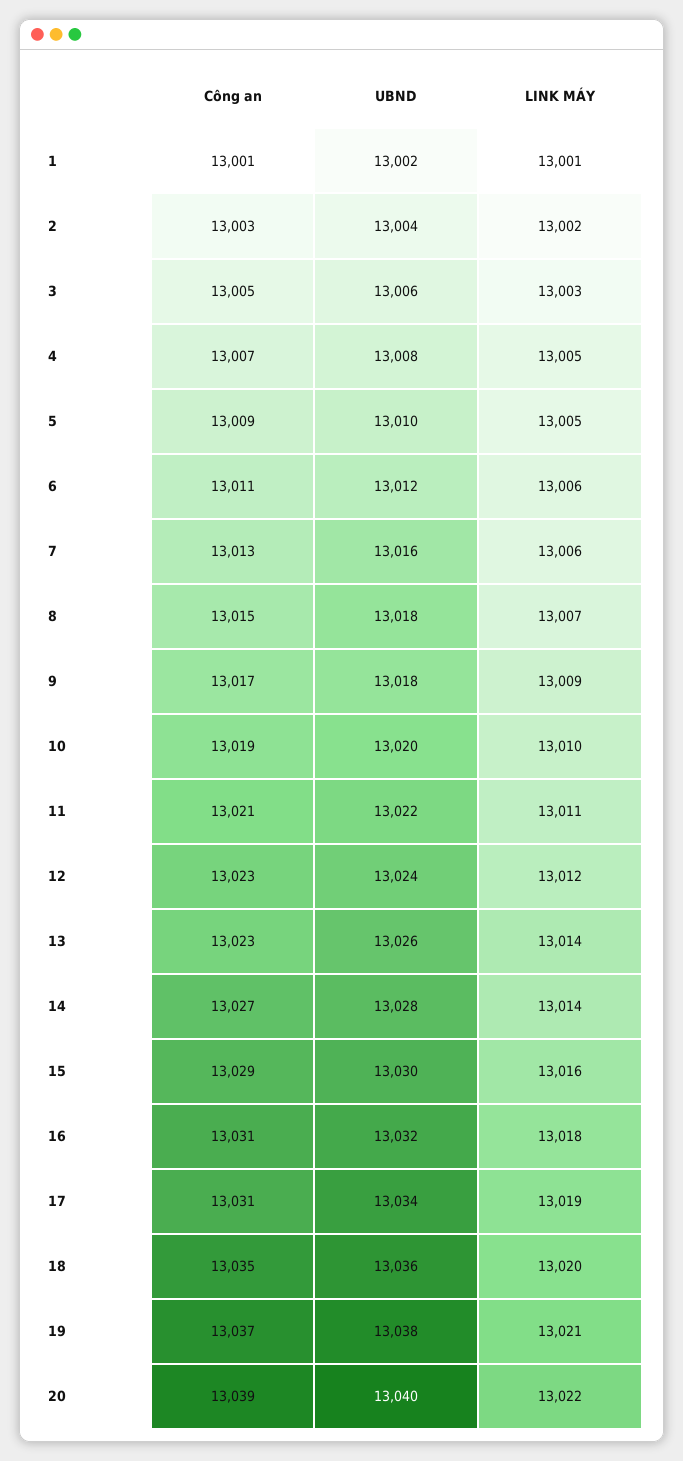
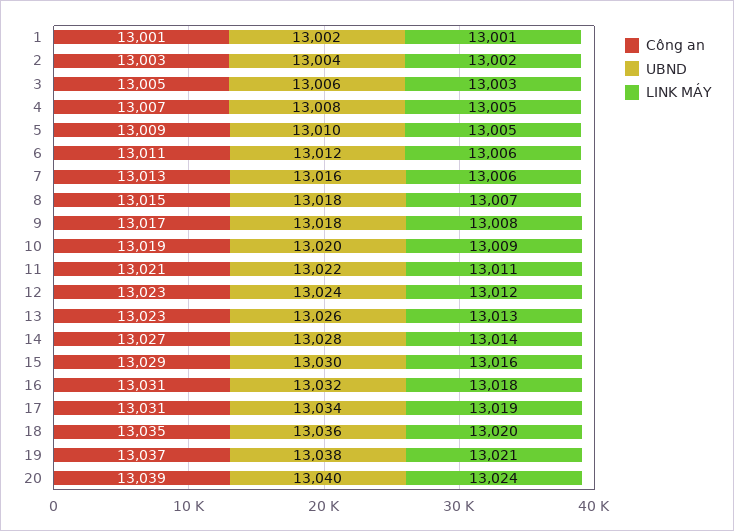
LINK MÁY, 9: 13009 -> 13008
LINK MÁY, 10: 13010 -> 13009
LINK MÁY, 13: 13014 -> 13013
LINK MÁY, 20: 13022 -> 13024

